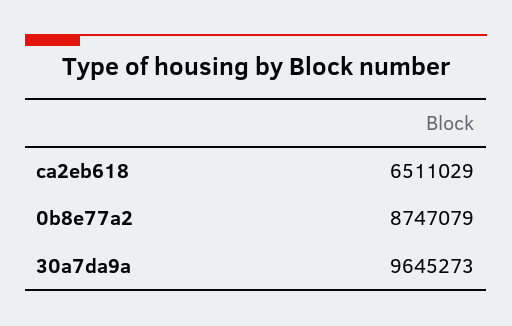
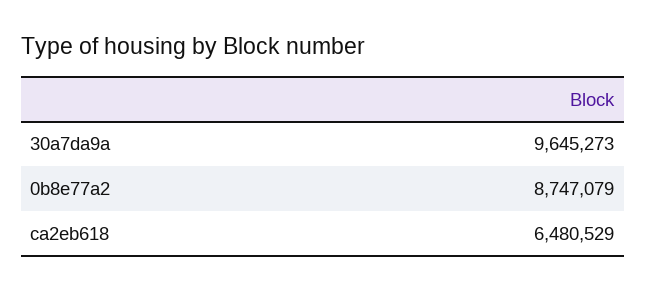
ca2eb618: 6511029 -> 6480529

